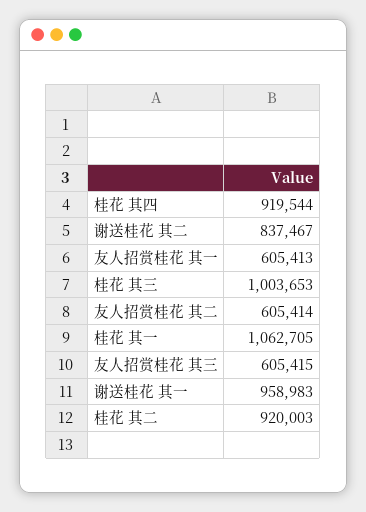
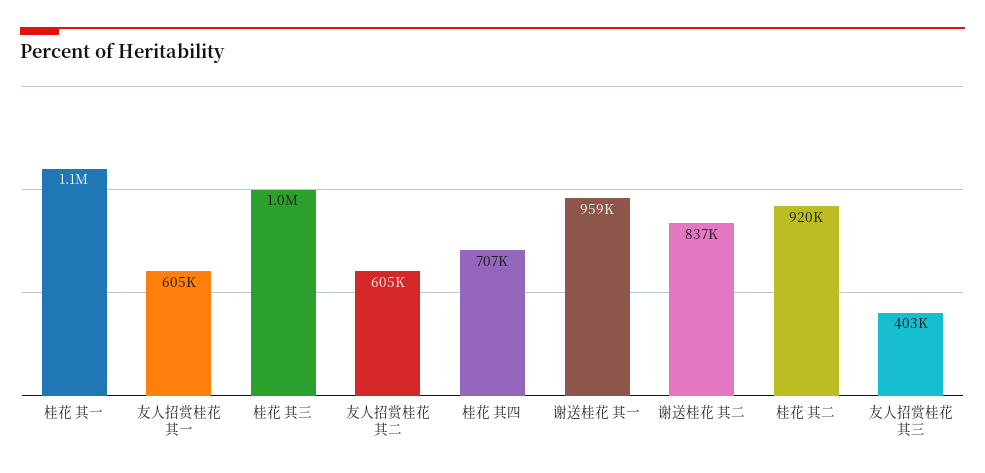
桂花 其四: 919544 -> 707000
友人招赏桂花 其三: 605415 -> 403000

